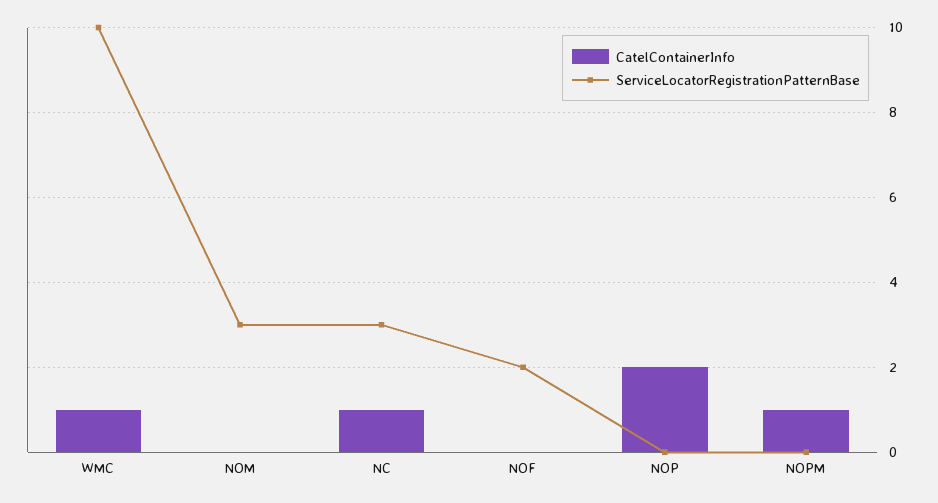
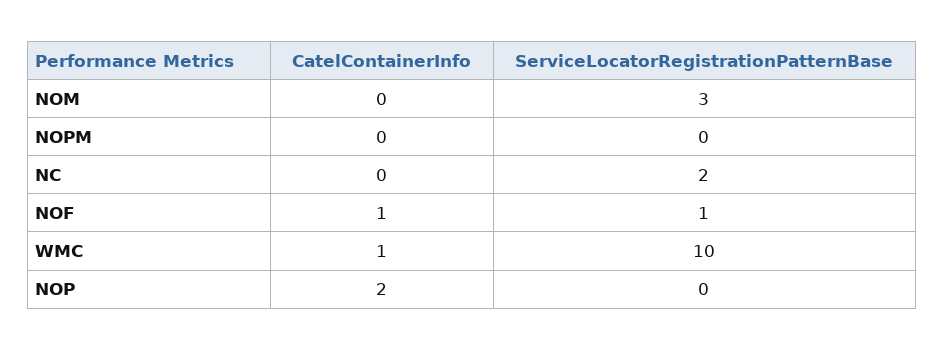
CatelContainerInfo, NC: 1 -> 0
ServiceLocatorRegistrationPatternBase, NC: 3 -> 2
CatelContainerInfo, NOF: 0 -> 1
ServiceLocatorRegistrationPatternBase, NOF: 2 -> 1
CatelContainerInfo, NOPM: 1 -> 0

